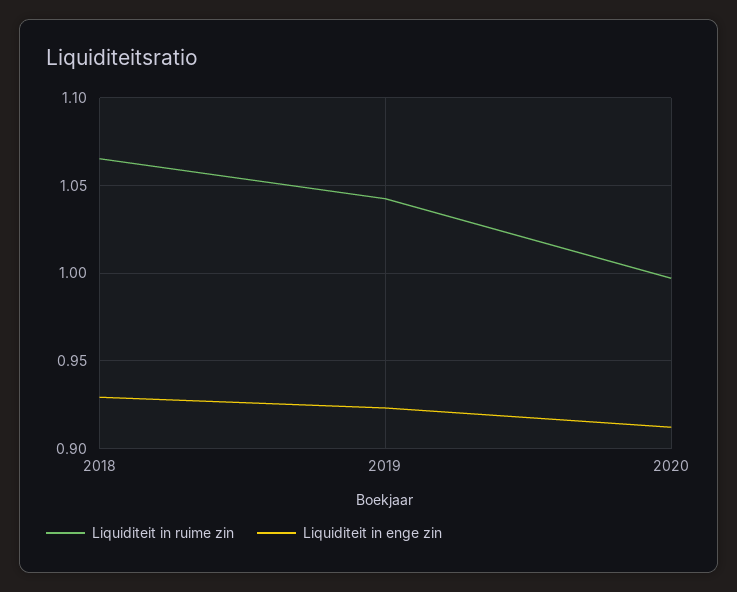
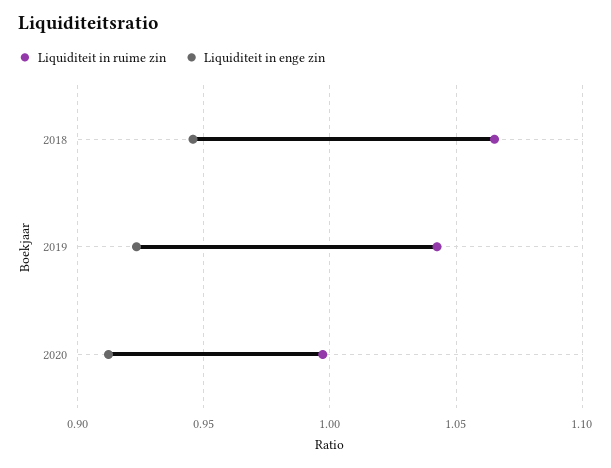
Liquiditeit in enge zin, 2018: 0.93 -> 0.945

